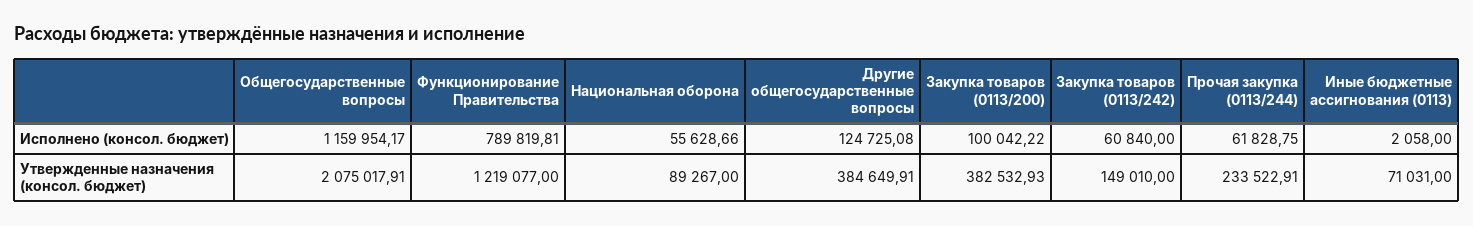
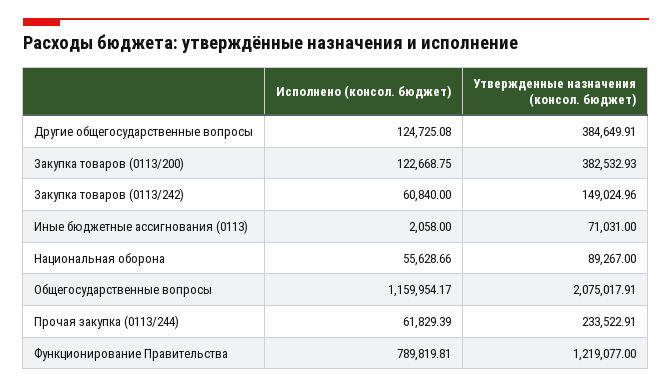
Закупка товаров (0113/200), Исполнено (консол. бюджет): 100042.22 -> 122668.75
Прочая закупка (0113/244), Исполнено (консол. бюджет): 61828.75 -> 61829.39
Закупка товаров (0113/242), Утвержденные назначения (консол. бюджет): 149010 -> 149024.96

